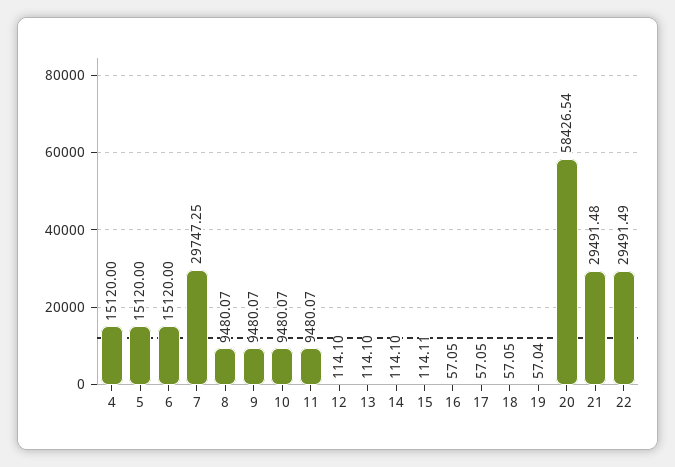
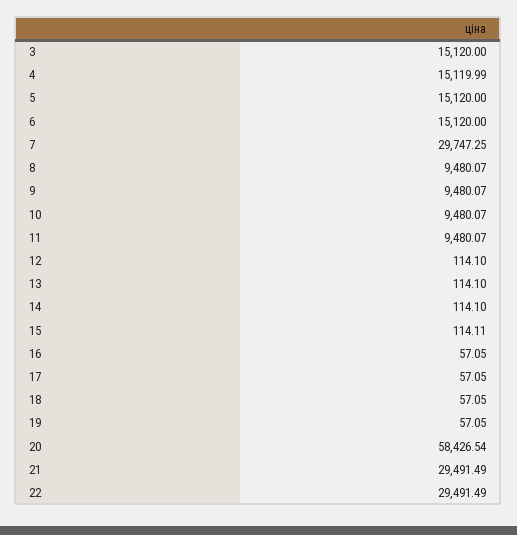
4: 15120 -> 15119.99
19: 57.04 -> 57.05
21: 29491.48 -> 29491.49
3: none -> 15120

